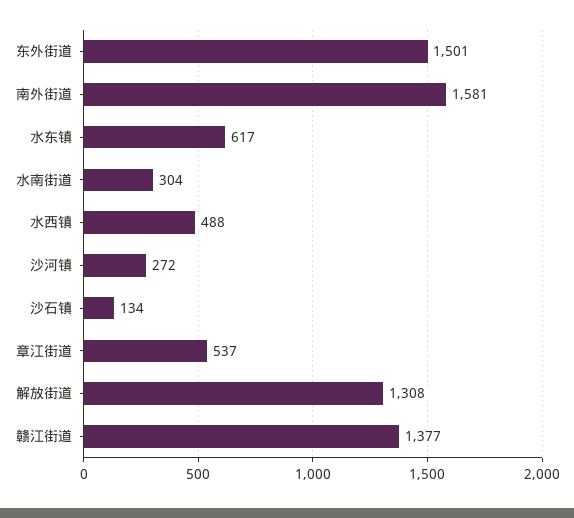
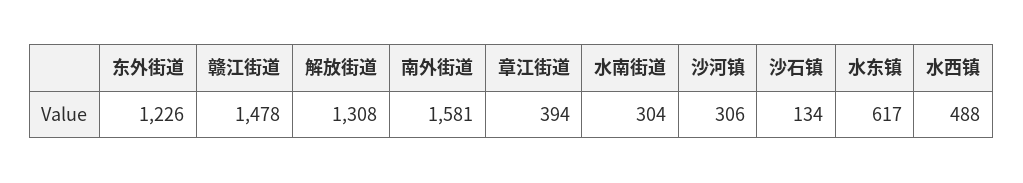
东外街道: 1501 -> 1226
沙河镇: 272 -> 306
章江街道: 537 -> 394
赣江街道: 1377 -> 1478

